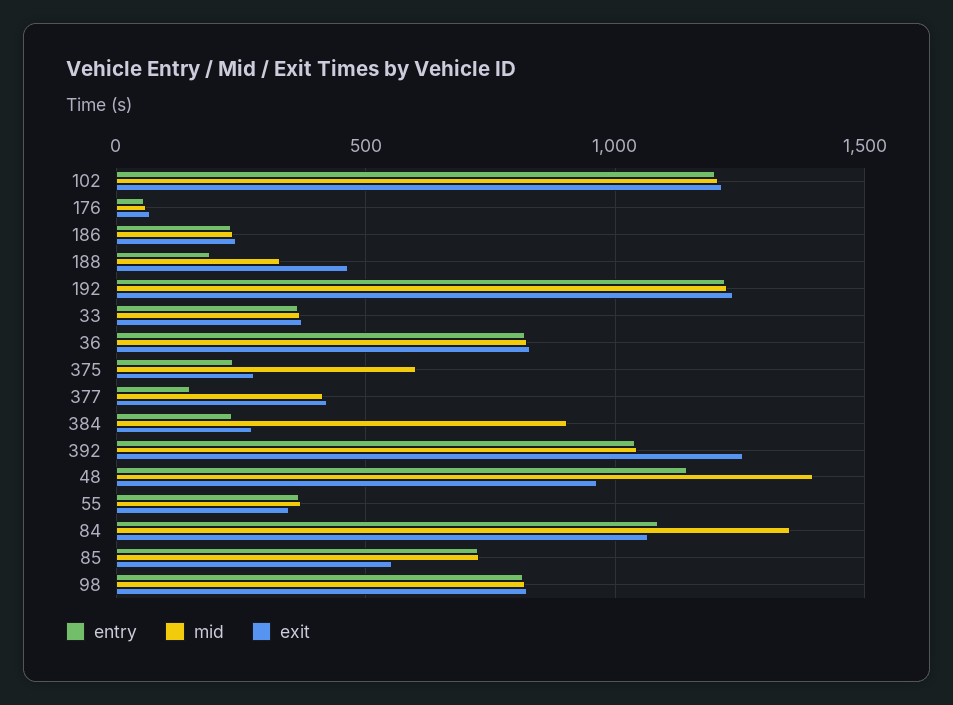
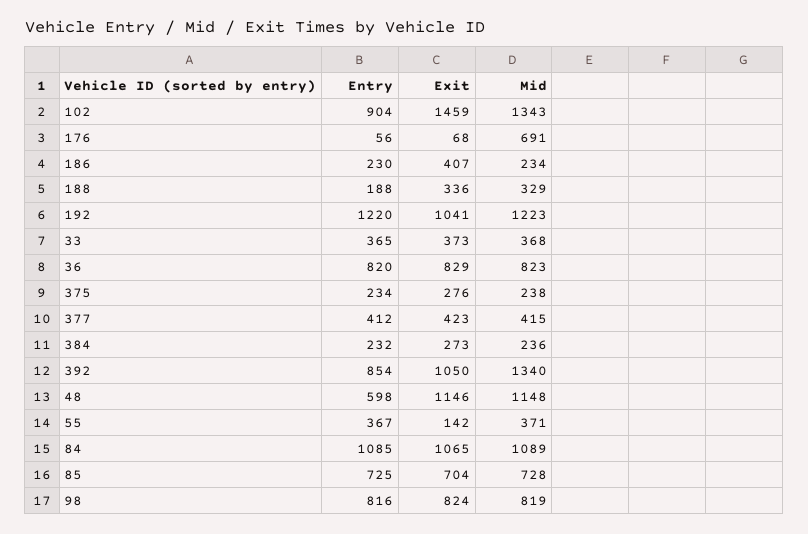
entry, 102: 1200 -> 904
mid, 102: 1200 -> 1343
exit, 102: 1200 -> 1459
mid, 176: 50 -> 691
exit, 186: 250 -> 407
exit, 188: 450 -> 336
exit, 192: 1250 -> 1041
mid, 375: 600 -> 238
entry, 377: 150 -> 412
mid, 384: 900 -> 236
entry, 392: 1050 -> 854
mid, 392: 1050 -> 1340
exit, 392: 1250 -> 1050
entry, 48: 1150 -> 598
mid, 48: 1400 -> 1148
exit, 48: 950 -> 1146
exit, 55: 350 -> 142
mid, 84: 1350 -> 1089
exit, 85: 550 -> 704

